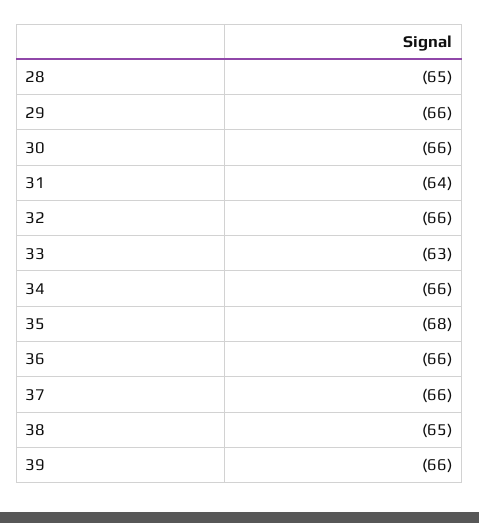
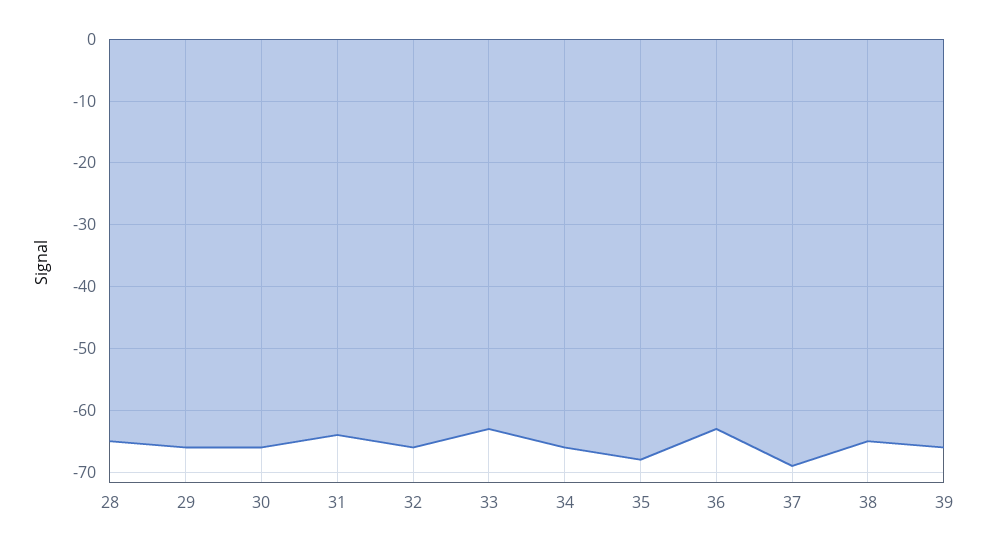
36: -66 -> -63
37: -66 -> -69

